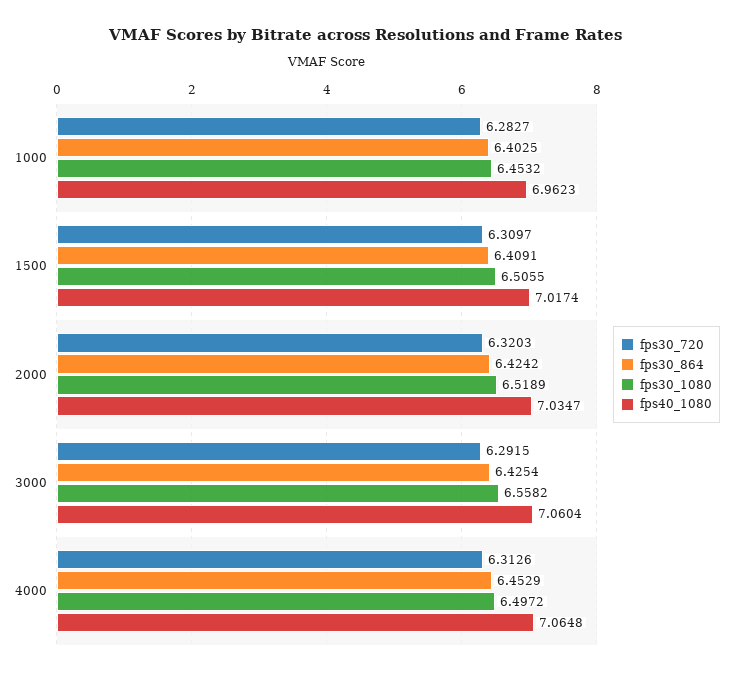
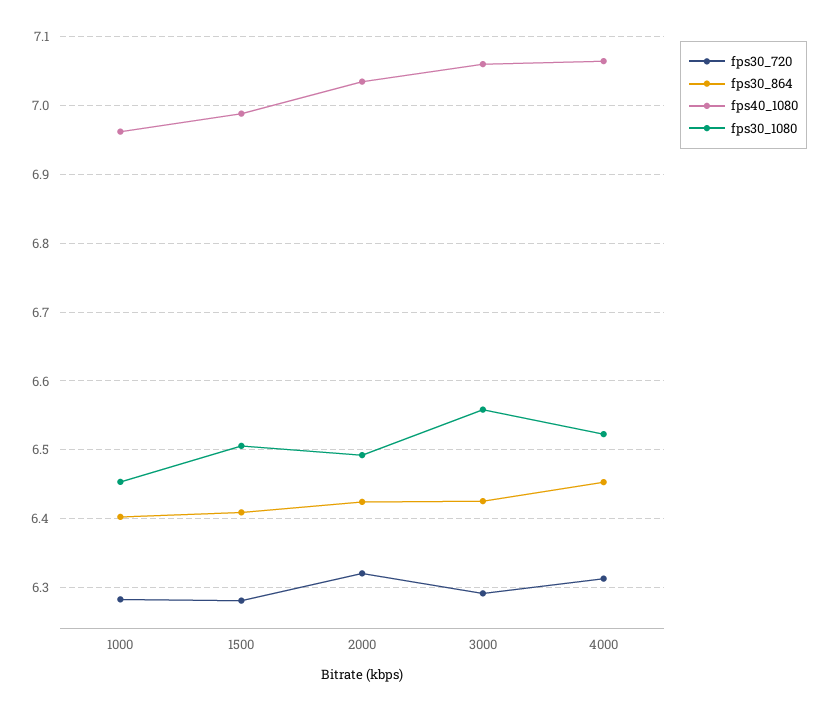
fps30_720, 1500: 6.3097 -> 6.28
fps40_1080, 1500: 7.0174 -> 6.99
fps30_1080, 2000: 6.5189 -> 6.49
fps30_1080, 4000: 6.4972 -> 6.52

